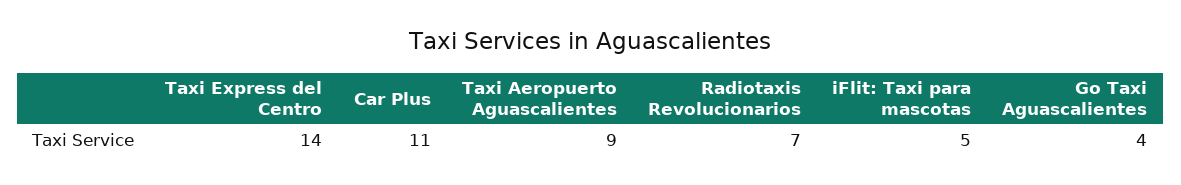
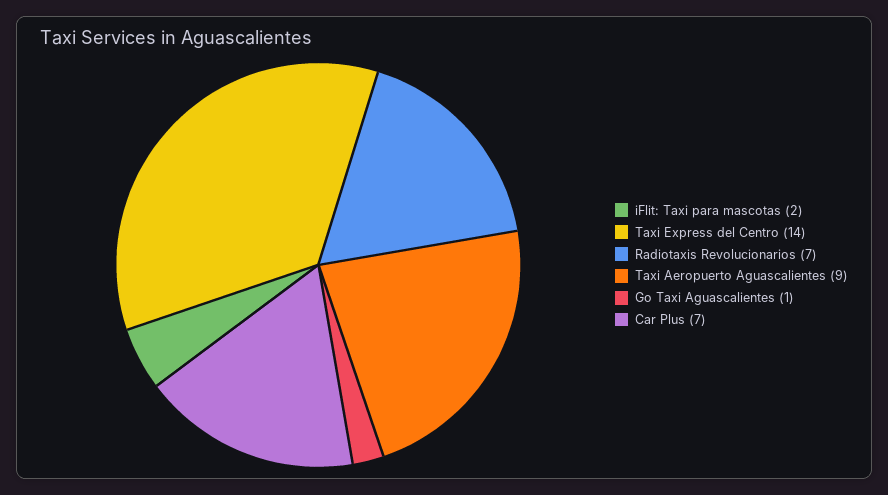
Car Plus: 11 -> 7
iFlit: Taxi para mascotas: 5 -> 2
Go Taxi Aguascalientes: 4 -> 1

